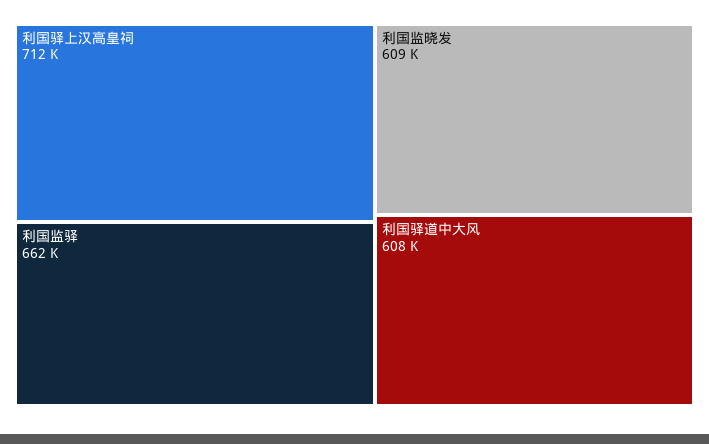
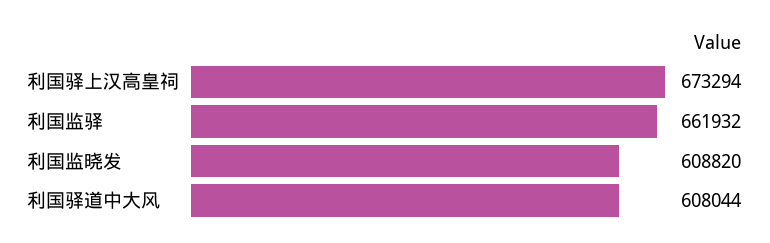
利国驿上汉高皇祠: 712000 -> 673294

